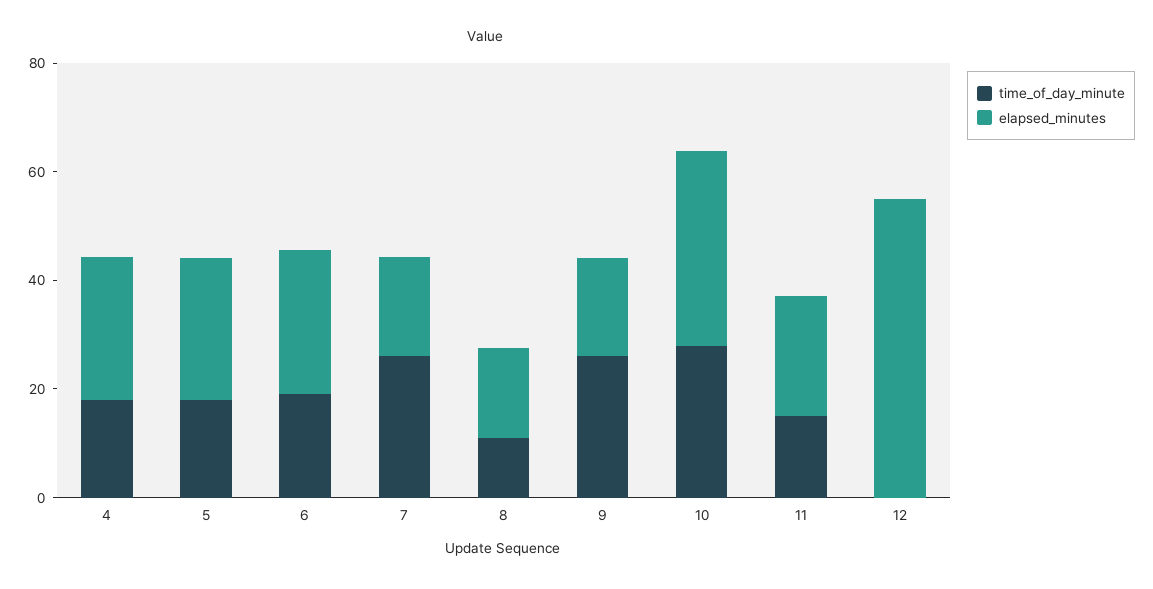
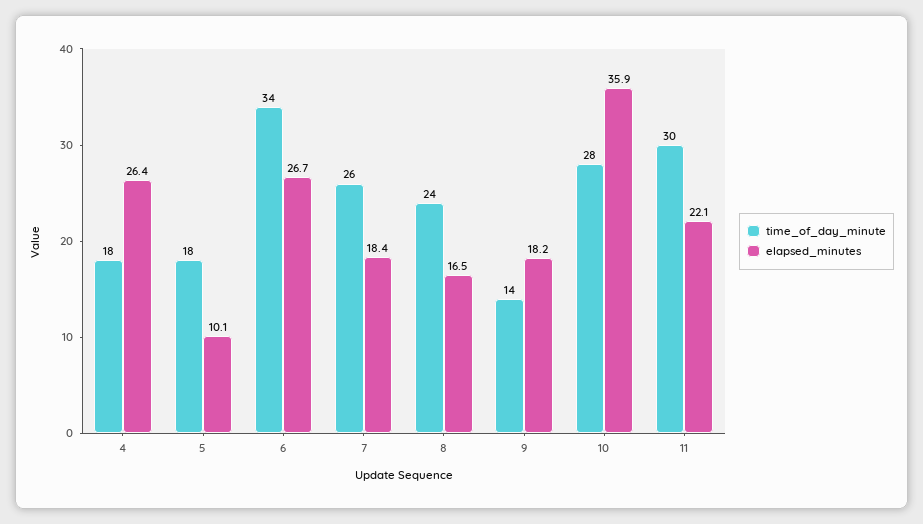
elapsed_minutes, 5: 25 -> 10.1
time_of_day_minute, 6: 20 -> 34
time_of_day_minute, 8: 10 -> 24
time_of_day_minute, 9: 25 -> 14
time_of_day_minute, 11: 15 -> 30
time_of_day_minute, 12: 0 -> none
elapsed_minutes, 12: 55 -> none

